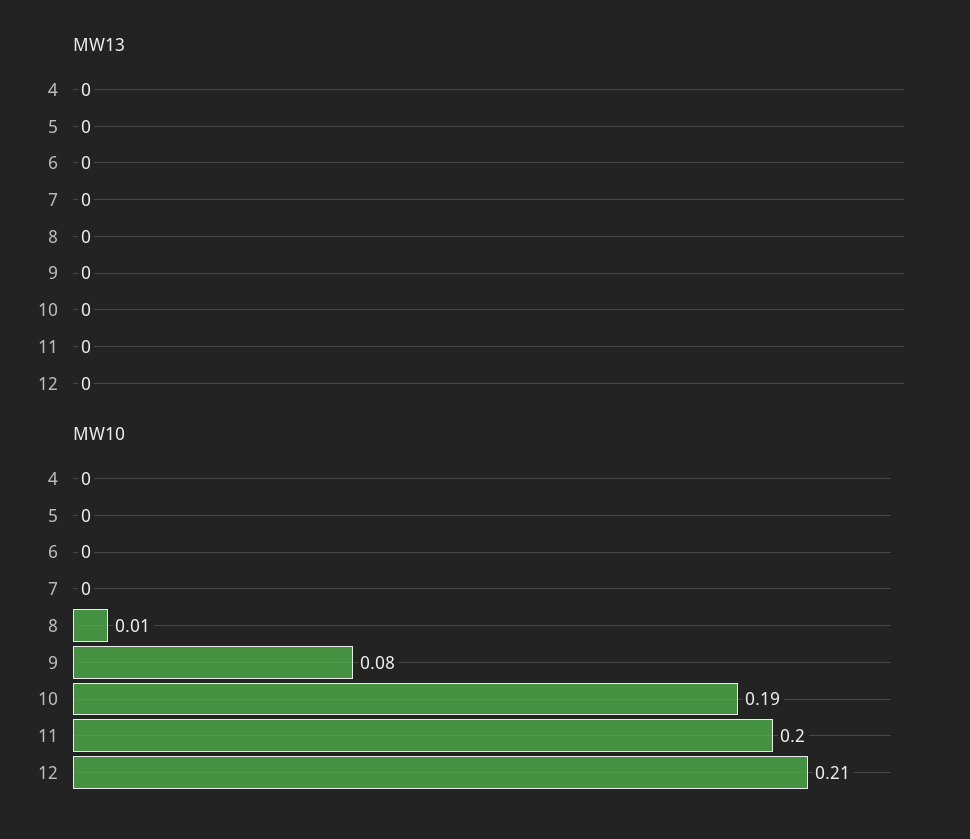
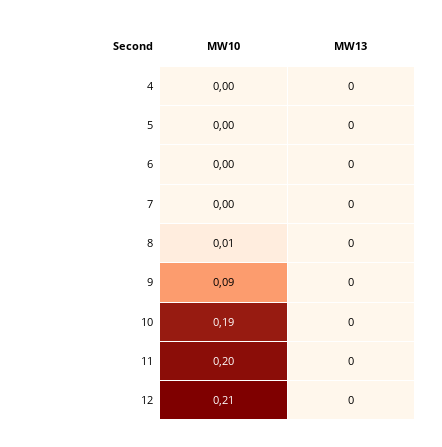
MW10, 9: 0.08 -> 0.09

